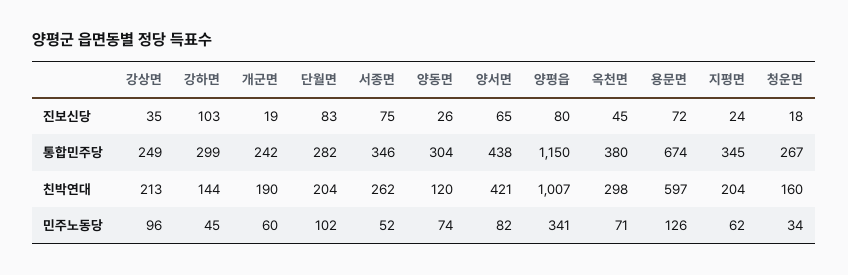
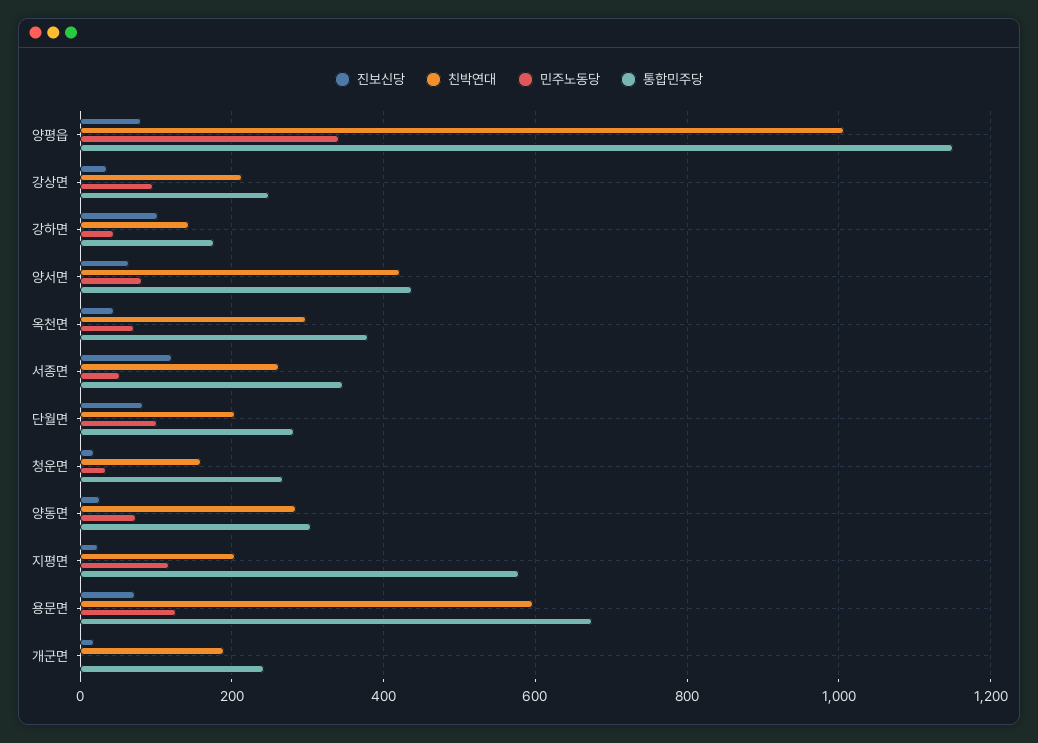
진보신당, 서종면: 75 -> 120
통합민주당, 강하면: 299 -> 180
통합민주당, 지평면: 345 -> 580
친박연대, 양동면: 120 -> 280
민주노동당, 개군면: 60 -> 0
민주노동당, 지평면: 62 -> 120

